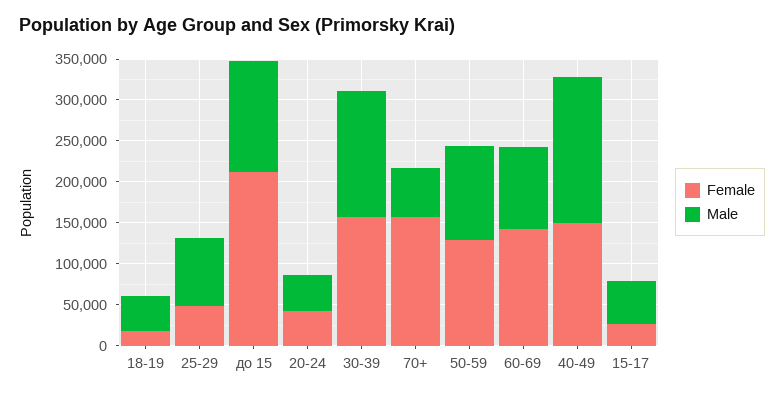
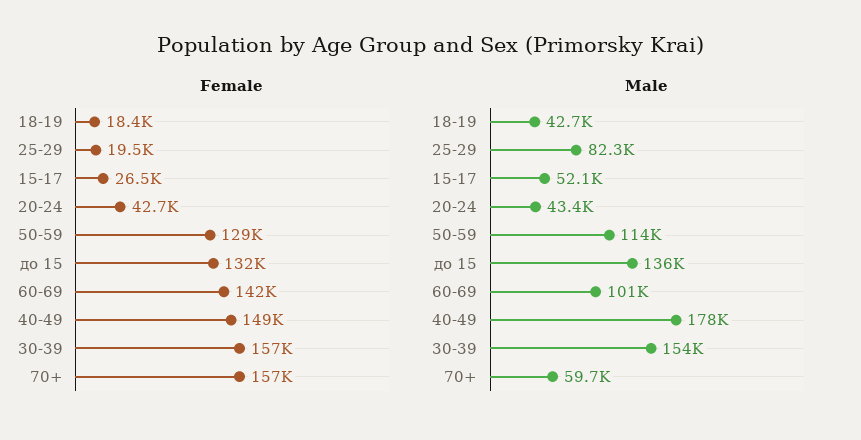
Female, 25-29: 50000 -> 19500
Female, до 15: 210000 -> 132000

